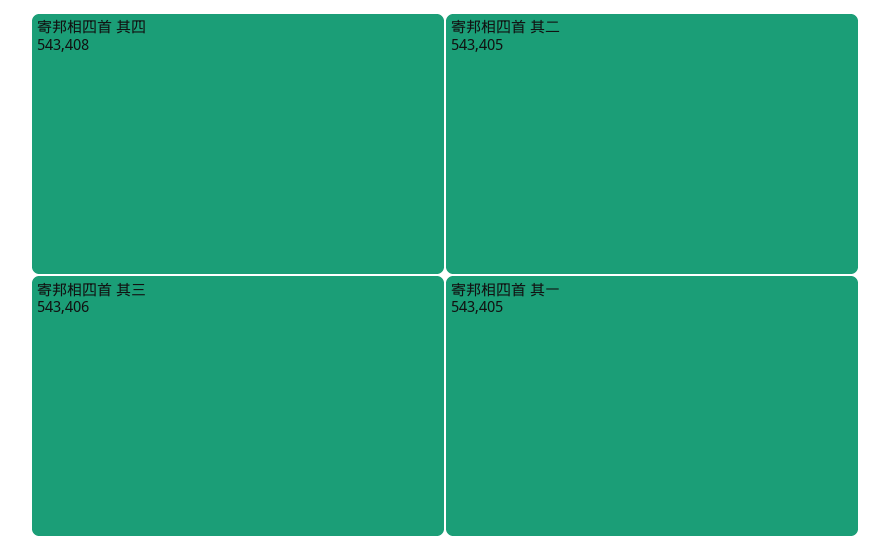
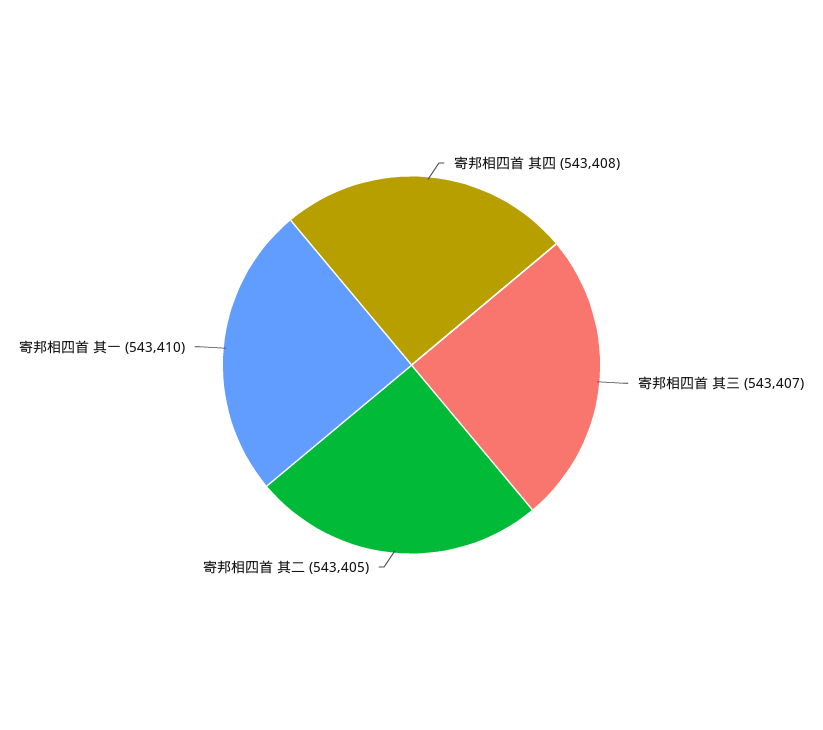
寄邦相四首 其三: 543406 -> 543407
寄邦相四首 其一: 543405 -> 543410

